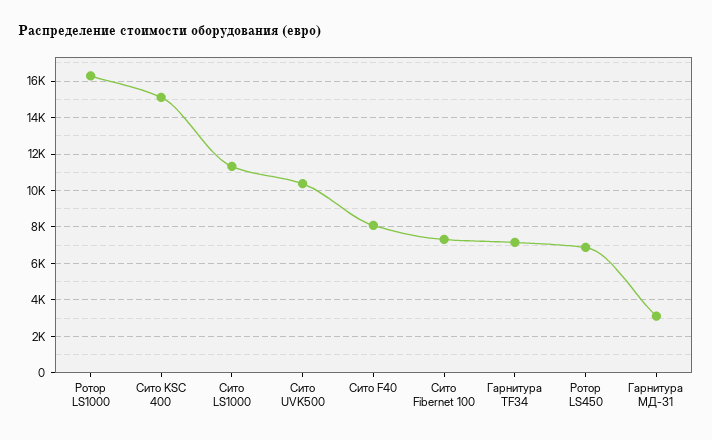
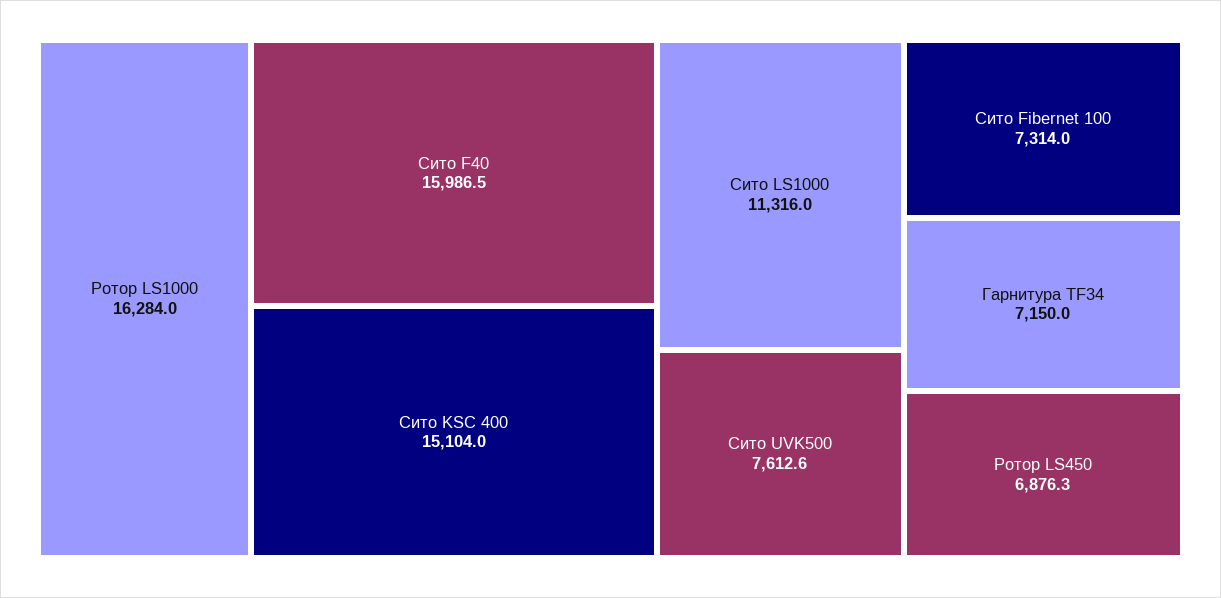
Сито UVK500: 10500 -> 7612.6
Сито F40: 8000 -> 15986.5
Гарнитура МД-31: 3000 -> none

